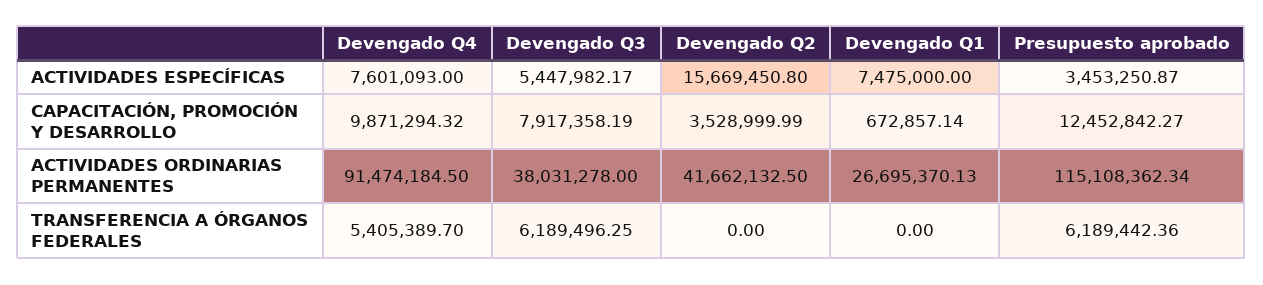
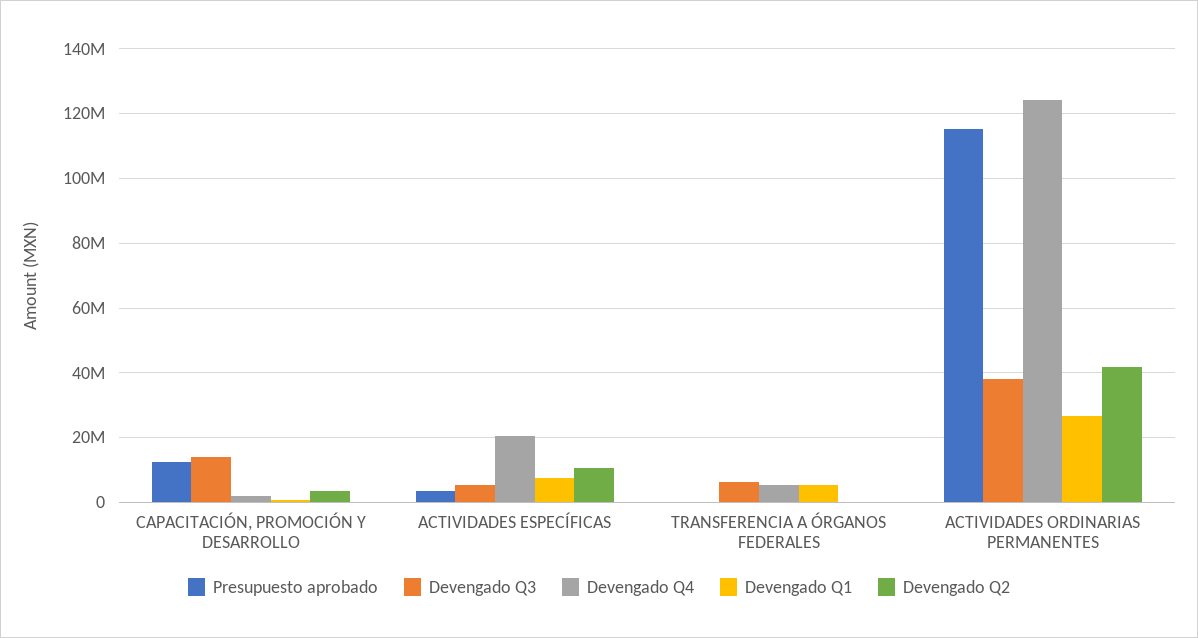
Devengado Q4, ACTIVIDADES ESPECÍFICAS: 7601093 -> 20000000
Devengado Q2, ACTIVIDADES ESPECÍFICAS: 15669450.8 -> 10000000
Devengado Q4, CAPACITACIÓN, PROMOCIÓN Y DESARROLLO: 9871294.32 -> 2000000
Devengado Q3, CAPACITACIÓN, PROMOCIÓN Y DESARROLLO: 7917358.19 -> 14000000
Devengado Q4, ACTIVIDADES ORDINARIAS PERMANENTES: 91474184.5 -> 124000000
Devengado Q1, TRANSFERENCIA A ÓRGANOS FEDERALES: 0 -> 6000000
Presupuesto aprobado, TRANSFERENCIA A ÓRGANOS FEDERALES: 6189442.36 -> 0

